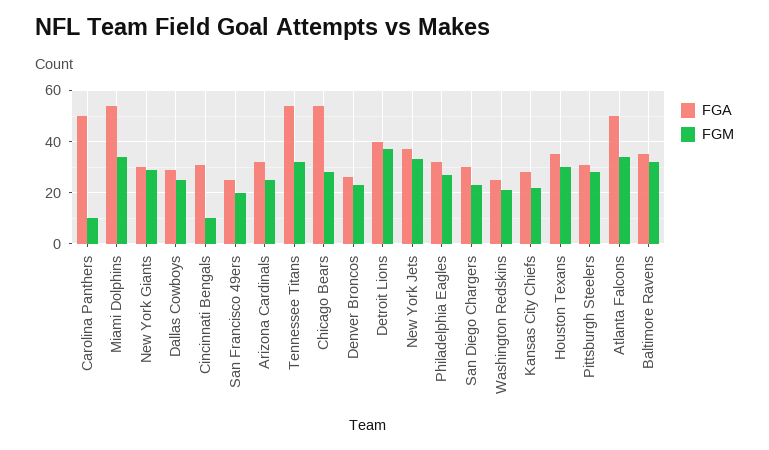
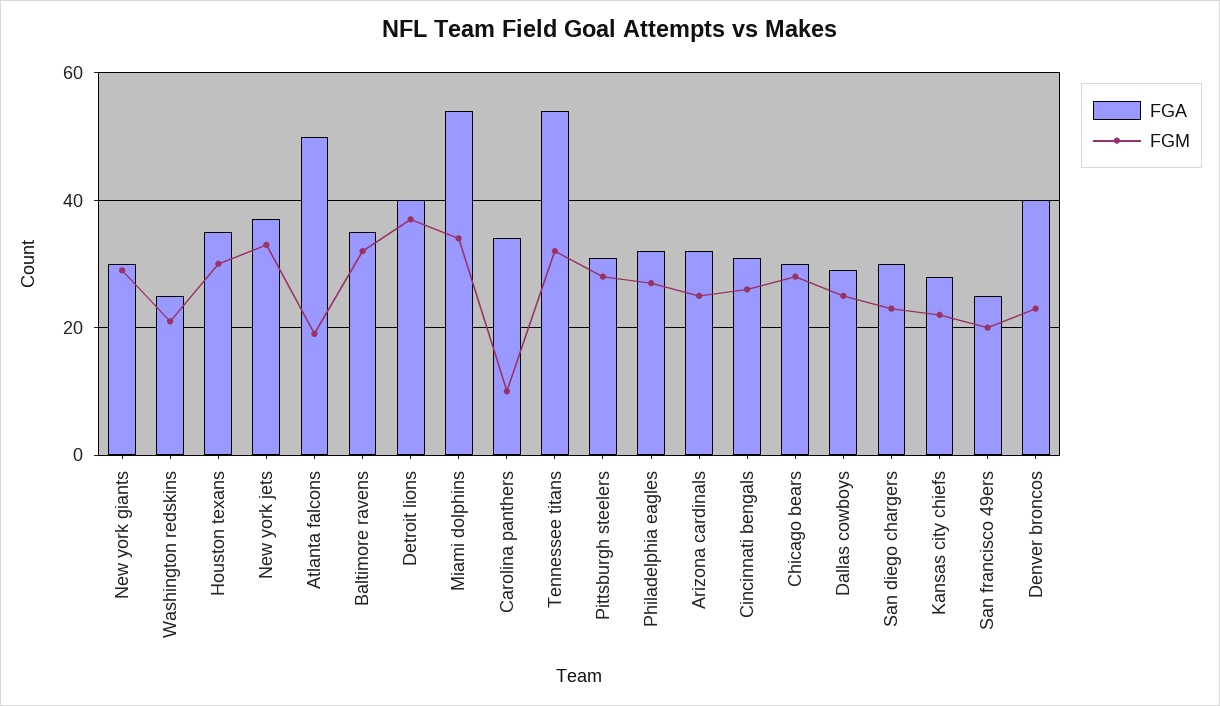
FGA, Carolina Panthers: 50 -> 35
FGM, Cincinnati Bengals: 10 -> 25
FGA, Chicago Bears: 55 -> 30
FGA, Denver Broncos: 25 -> 40
FGM, Atlanta Falcons: 35 -> 20

